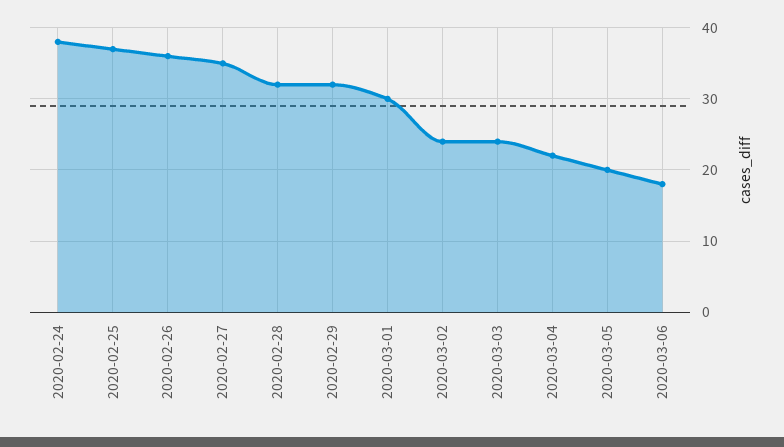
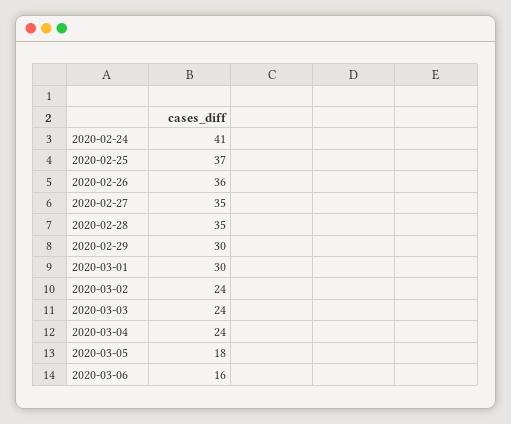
2020-02-24: 38 -> 41
2020-02-28: 32 -> 35
2020-02-29: 32 -> 30
2020-03-04: 22 -> 24
2020-03-05: 20 -> 18
2020-03-06: 18 -> 16

